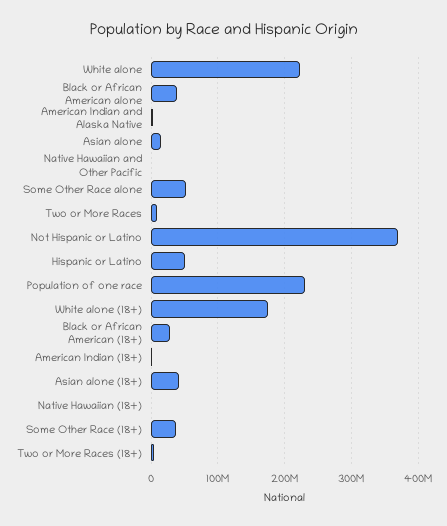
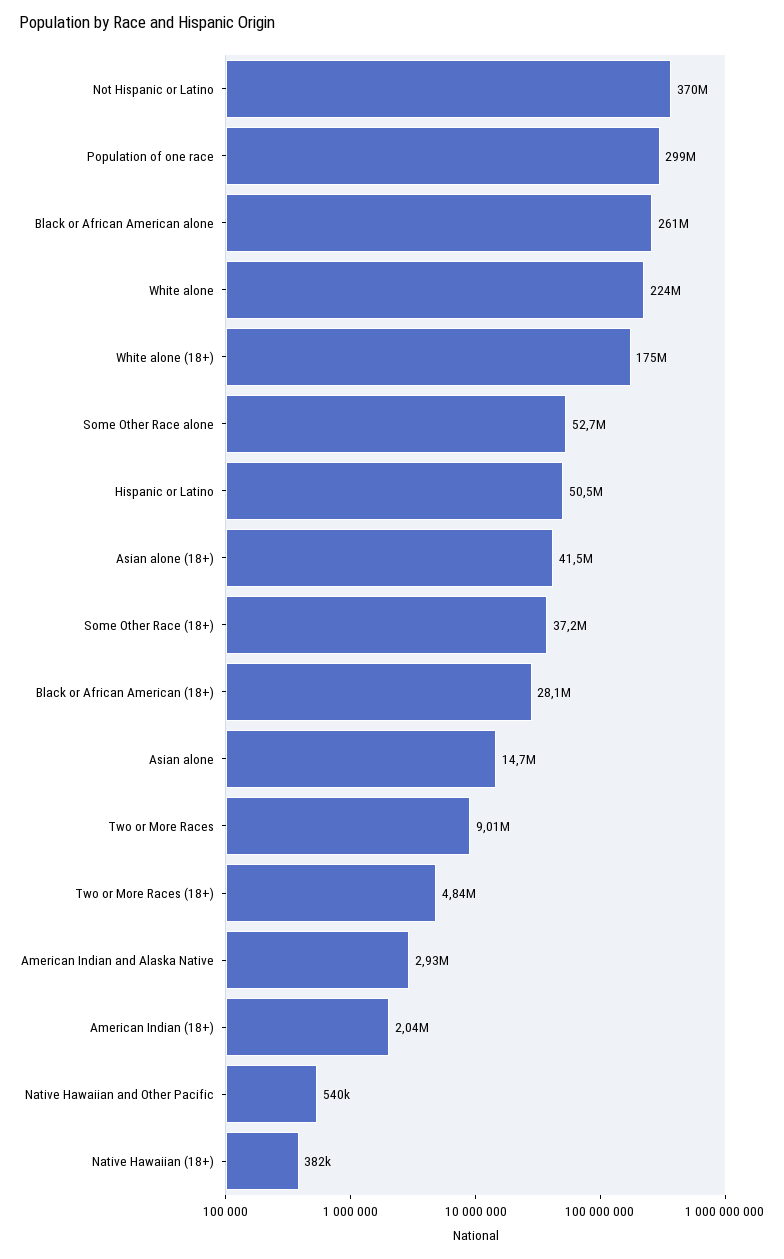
Black or African American alone: 40000000 -> 261000000
Population of one race: 230000000 -> 299000000

